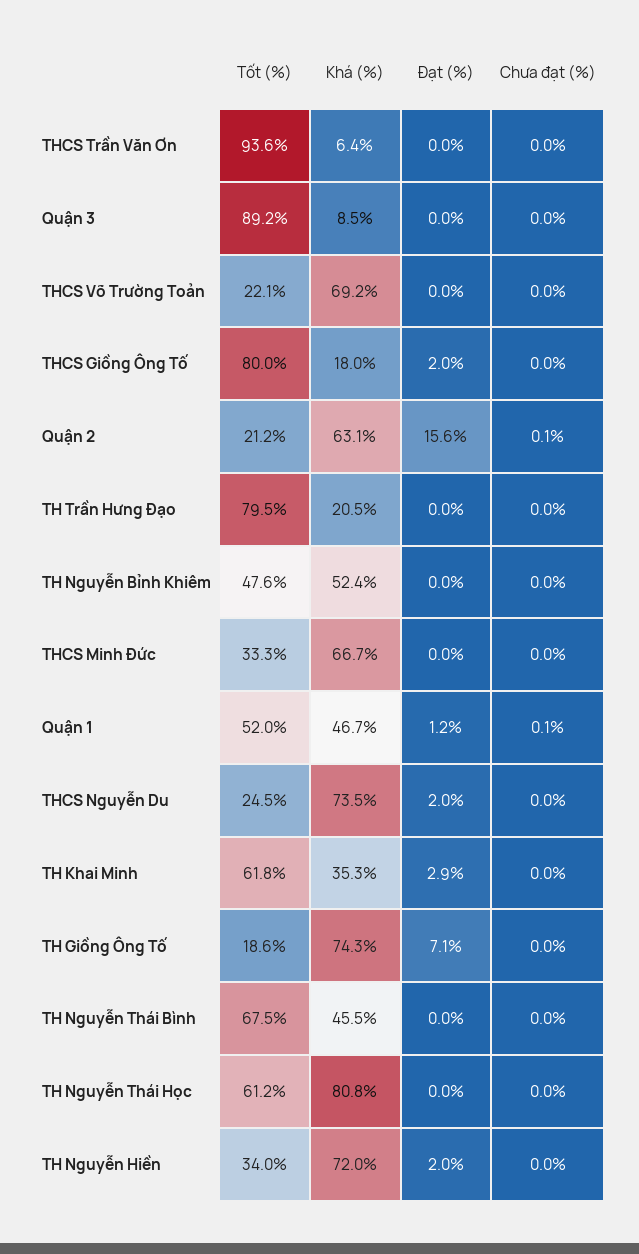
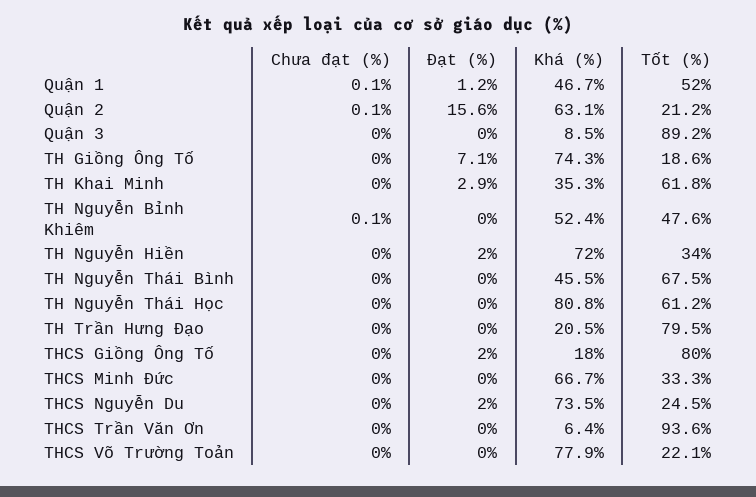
Khá (%), THCS Võ Trường Toản: 69.2 -> 77.9
Chưa đạt (%), TH Nguyễn Bỉnh Khiêm: 0 -> 0.1

